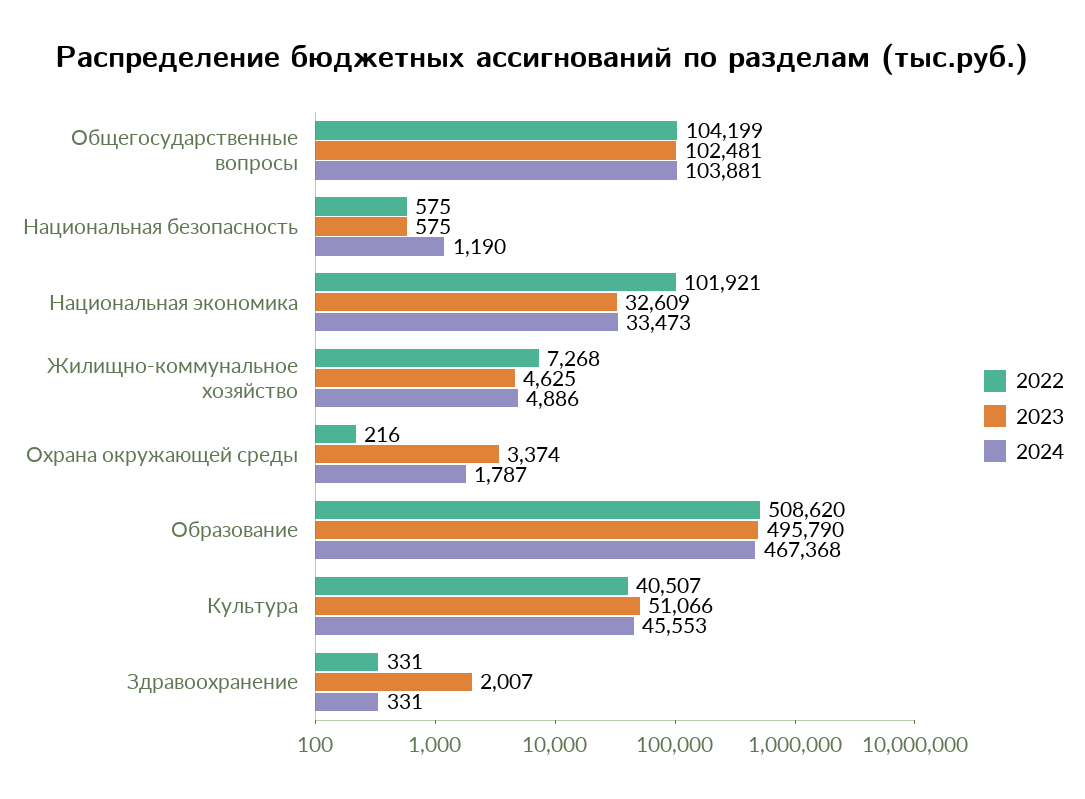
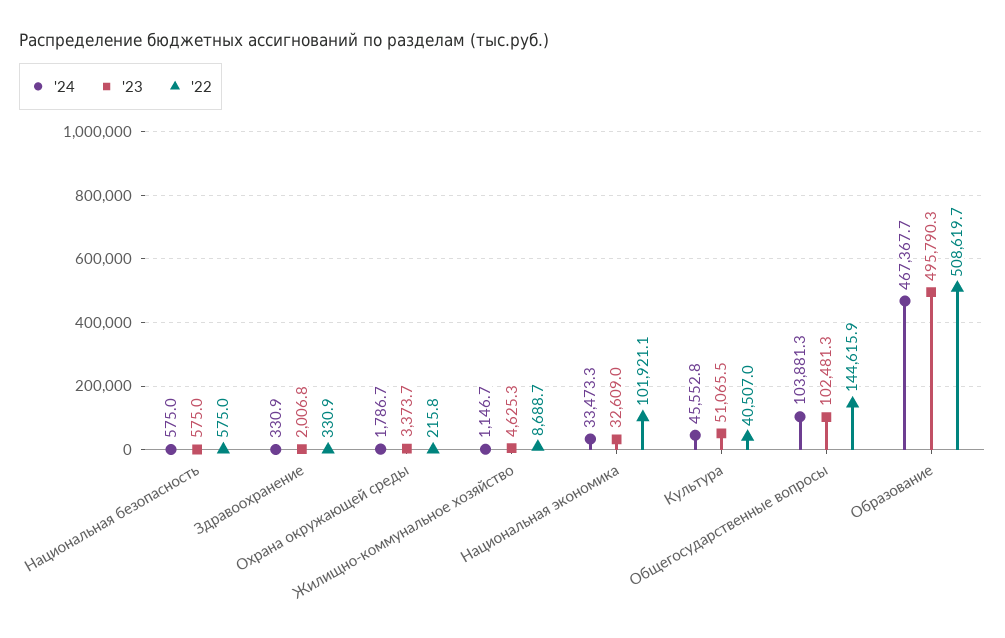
2022, Общегосударственные вопросы: 104199 -> 144615.9
2024, Национальная безопасность: 1190 -> 575
2022, Жилищно-коммунальное хозяйство: 7268 -> 8688.7
2024, Жилищно-коммунальное хозяйство: 4886 -> 1146.7

